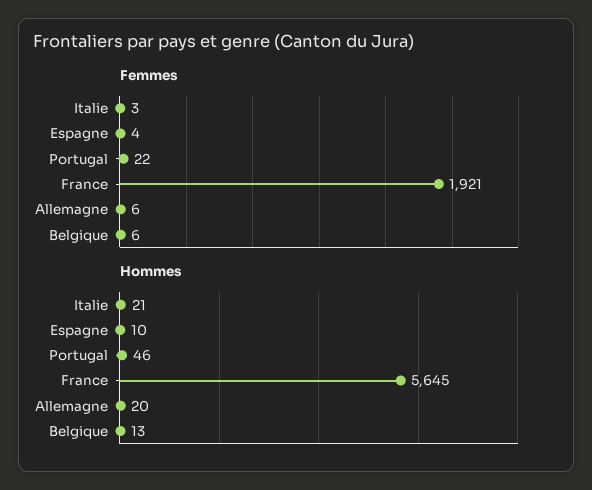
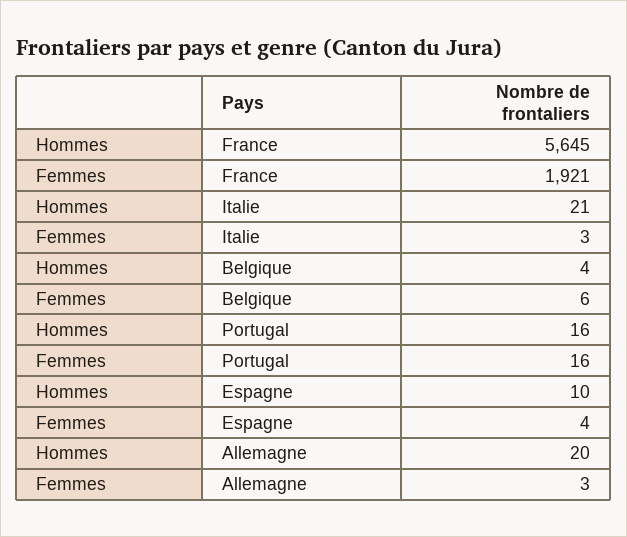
Femmes, Portugal: 22 -> 16
Femmes, Allemagne: 6 -> 3
Hommes, Portugal: 46 -> 16
Hommes, Belgique: 13 -> 4

